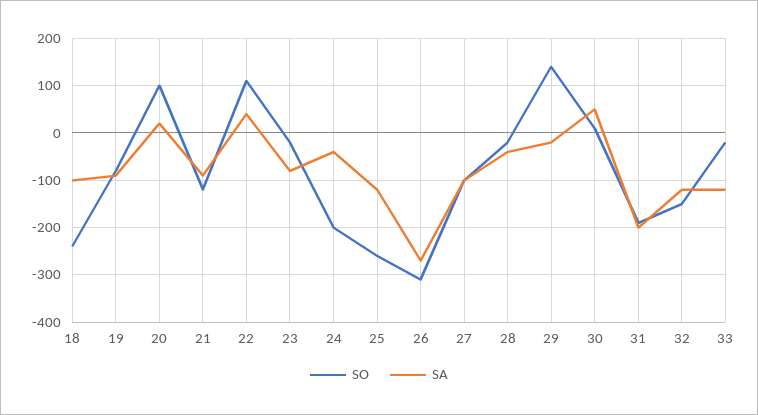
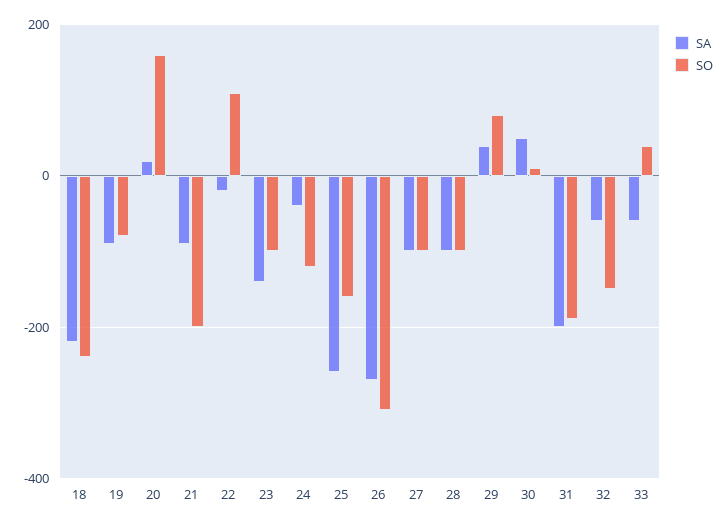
SA, 18: -100 -> -220
SO, 20: 100 -> 160
SO, 21: -120 -> -200
SA, 22: 40 -> -20
SO, 23: -20 -> -100
SA, 23: -80 -> -140
SO, 24: -200 -> -120
SO, 25: -260 -> -160
SA, 25: -120 -> -260
SO, 28: -20 -> -100
SA, 28: -40 -> -100
SO, 29: 140 -> 80
SA, 29: -20 -> 40
SA, 32: -120 -> -60
SO, 33: -20 -> 40
SA, 33: -120 -> -60

